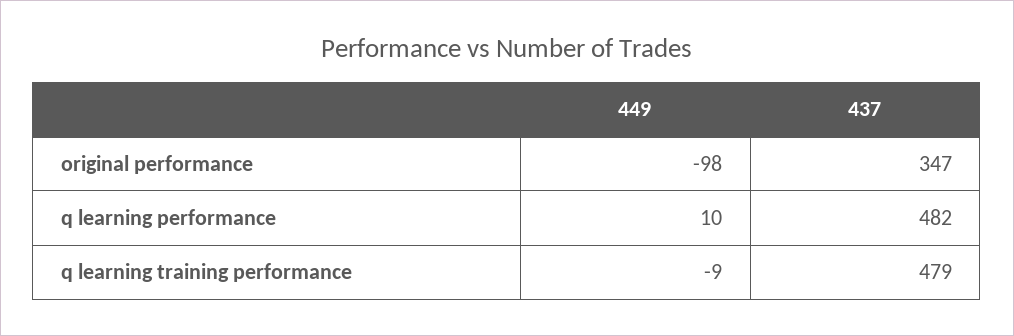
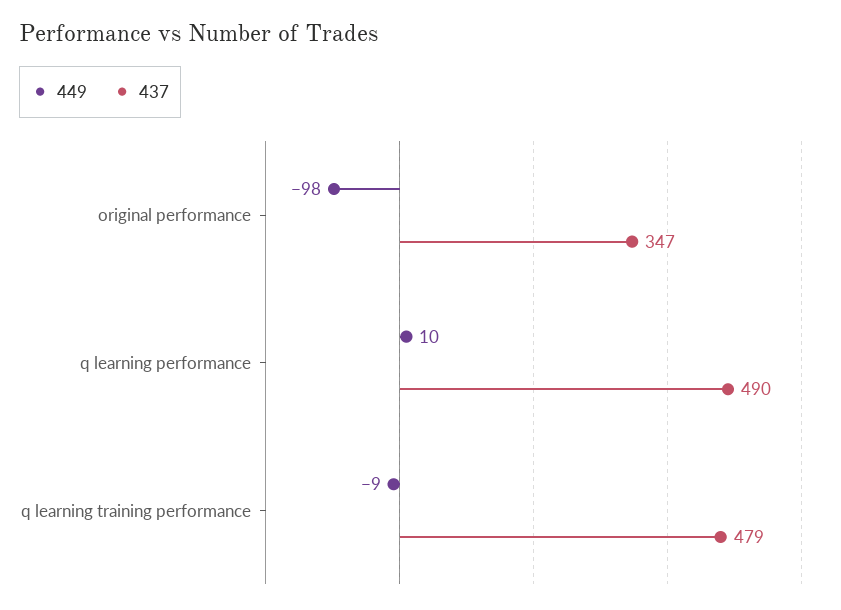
437, q learning performance: 482 -> 490

